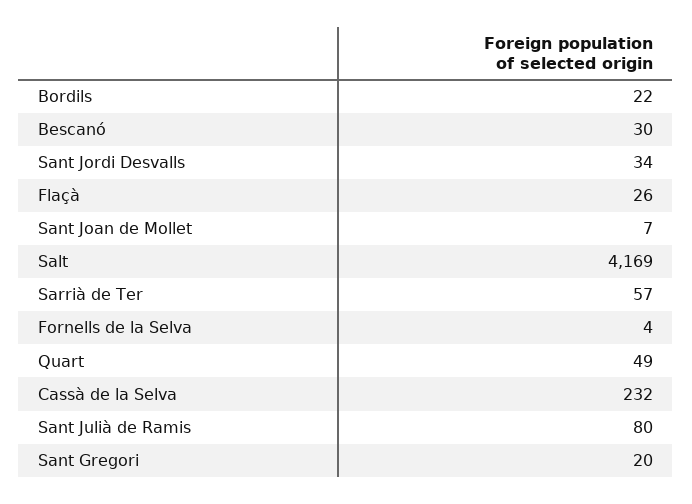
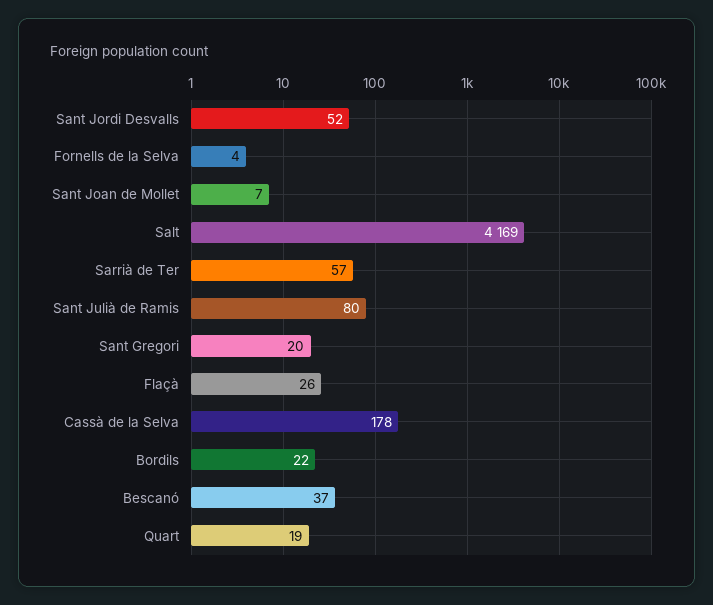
Bescanó: 30 -> 37
Sant Jordi Desvalls: 34 -> 52
Quart: 49 -> 19
Cassà de la Selva: 232 -> 178

